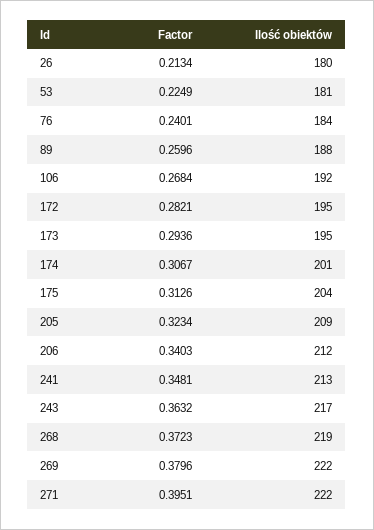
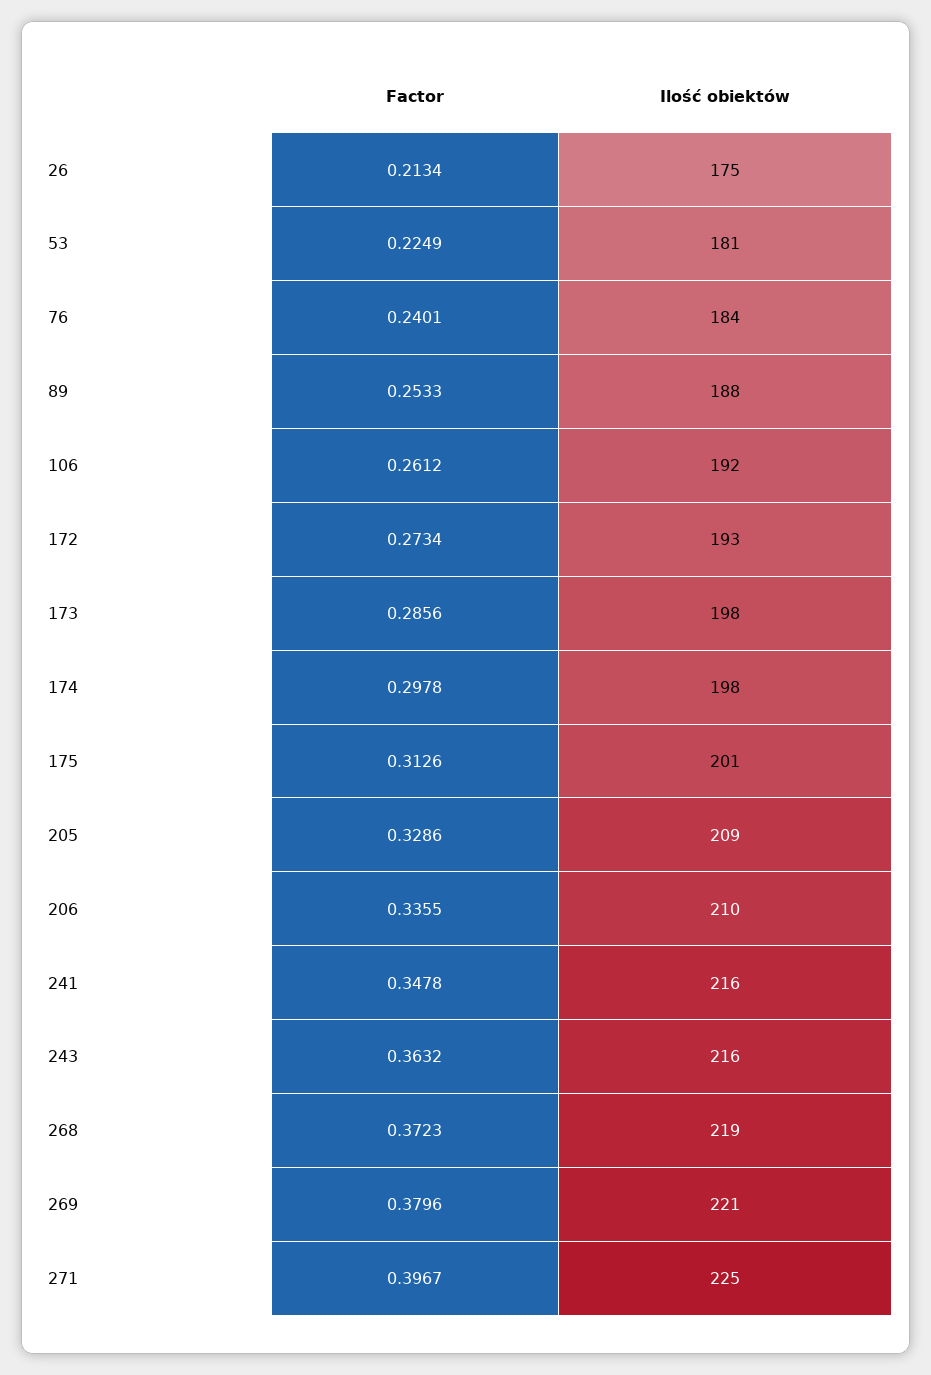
Ilość obiektów, 26: 180 -> 175
Factor, 89: 0.2596 -> 0.2533
Factor, 106: 0.2684 -> 0.2612
Factor, 172: 0.2821 -> 0.2734
Ilość obiektów, 172: 195 -> 193
Factor, 173: 0.2936 -> 0.2856
Ilość obiektów, 173: 195 -> 198
Factor, 174: 0.3067 -> 0.2978
Ilość obiektów, 174: 201 -> 198
Ilość obiektów, 175: 204 -> 201
Factor, 205: 0.3234 -> 0.3286
Factor, 206: 0.3403 -> 0.3355
Ilość obiektów, 206: 212 -> 210
Factor, 241: 0.3481 -> 0.3478
Ilość obiektów, 241: 213 -> 216
Ilość obiektów, 243: 217 -> 216
Ilość obiektów, 269: 222 -> 221
Factor, 271: 0.3951 -> 0.3967
Ilość obiektów, 271: 222 -> 225

